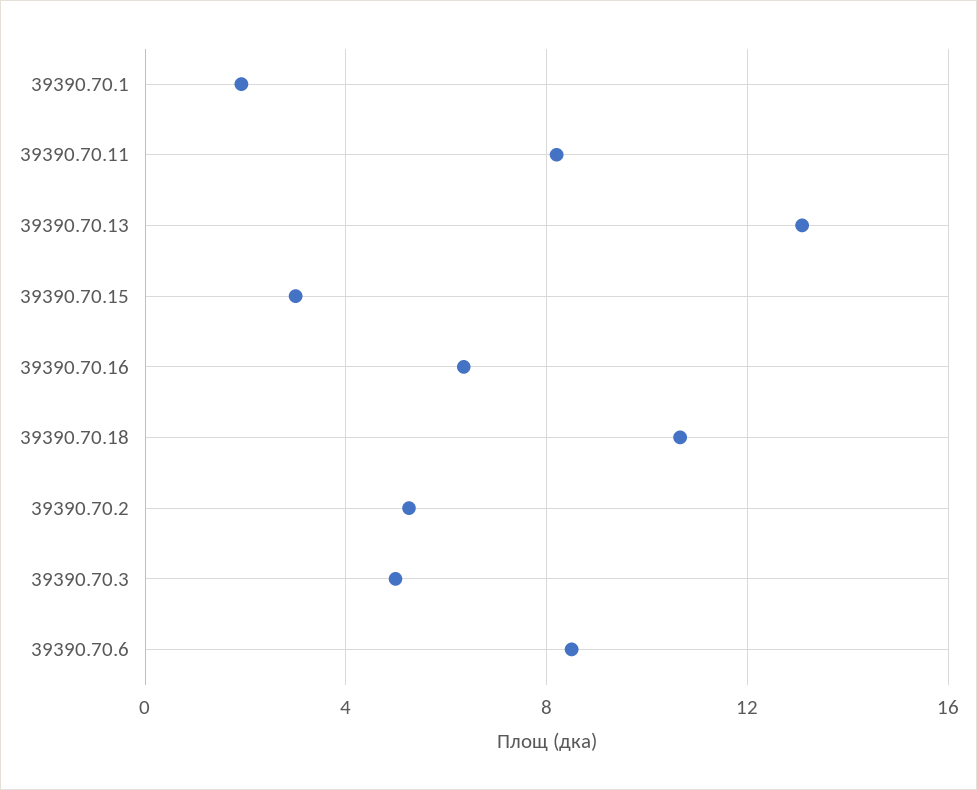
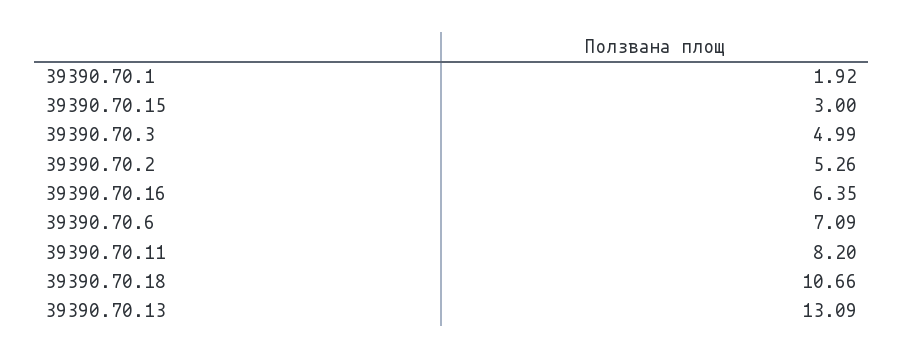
39390.70.6: 8.5 -> 7.09

